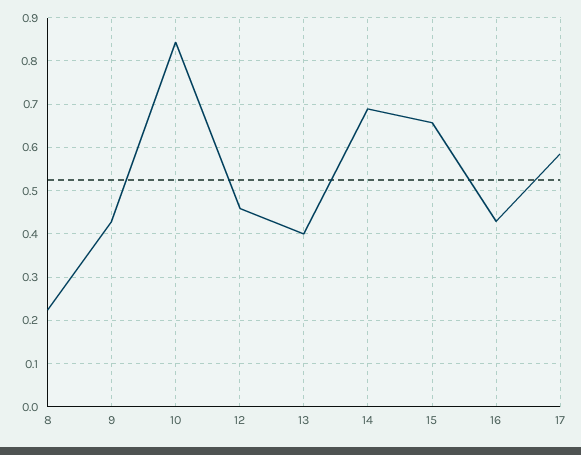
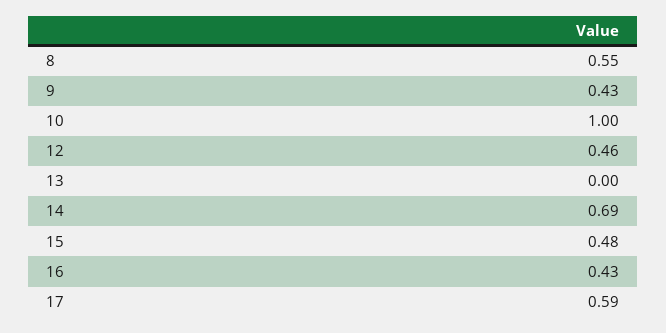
8: 0.22 -> 0.55
10: 0.84 -> 1
13: 0.4 -> 0
15: 0.66 -> 0.48

